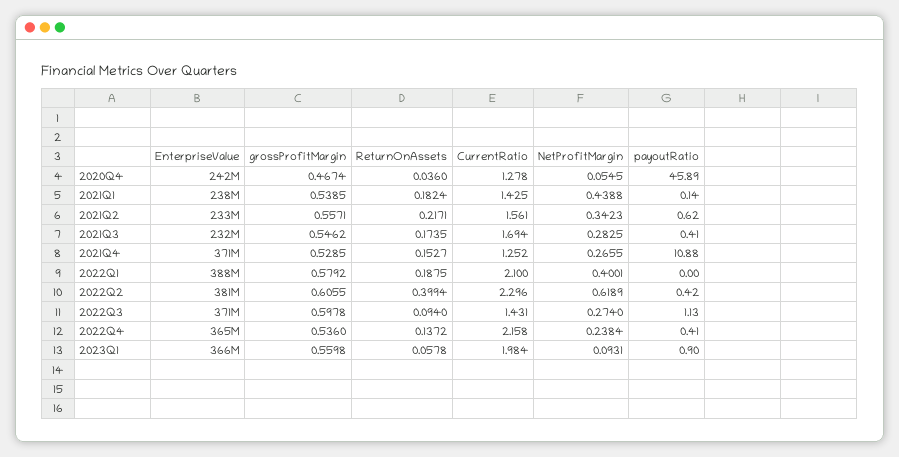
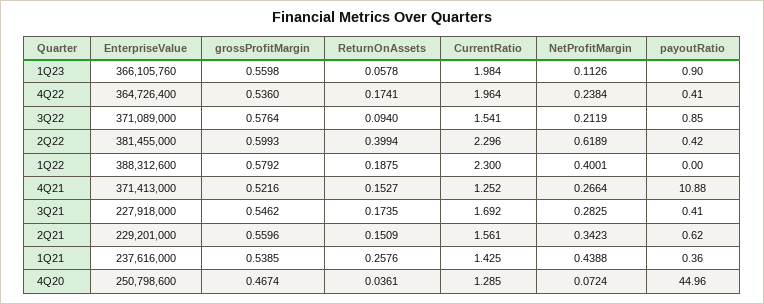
EnterpriseValue, 2020Q4: 242000000 -> 250798600
ReturnOnAssets, 2020Q4: 0.036 -> 0.0361
CurrentRatio, 2020Q4: 1.278 -> 1.285
NetProfitMargin, 2020Q4: 0.0545 -> 0.0724
payoutRatio, 2020Q4: 45.89 -> 44.96
ReturnOnAssets, 2021Q1: 0.1824 -> 0.2576
payoutRatio, 2021Q1: 0.14 -> 0.36
EnterpriseValue, 2021Q2: 233000000 -> 229201000
grossProfitMargin, 2021Q2: 0.5571 -> 0.5596
ReturnOnAssets, 2021Q2: 0.2171 -> 0.1509
EnterpriseValue, 2021Q3: 232000000 -> 227918000
CurrentRatio, 2021Q3: 1.694 -> 1.692
grossProfitMargin, 2021Q4: 0.5285 -> 0.5216
NetProfitMargin, 2021Q4: 0.2655 -> 0.2664
CurrentRatio, 2022Q1: 2.1 -> 2.3
grossProfitMargin, 2022Q2: 0.6055 -> 0.5993
grossProfitMargin, 2022Q3: 0.5978 -> 0.5764
CurrentRatio, 2022Q3: 1.431 -> 1.541
NetProfitMargin, 2022Q3: 0.274 -> 0.2119
payoutRatio, 2022Q3: 1.13 -> 0.85
ReturnOnAssets, 2022Q4: 0.1372 -> 0.1741
CurrentRatio, 2022Q4: 2.158 -> 1.964
NetProfitMargin, 2023Q1: 0.0931 -> 0.1126

